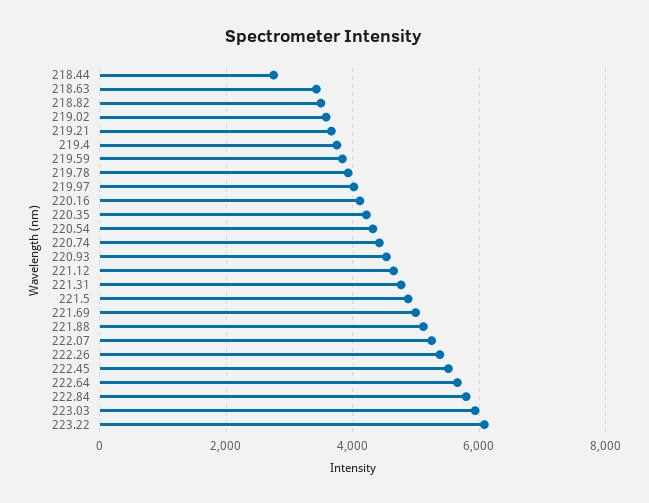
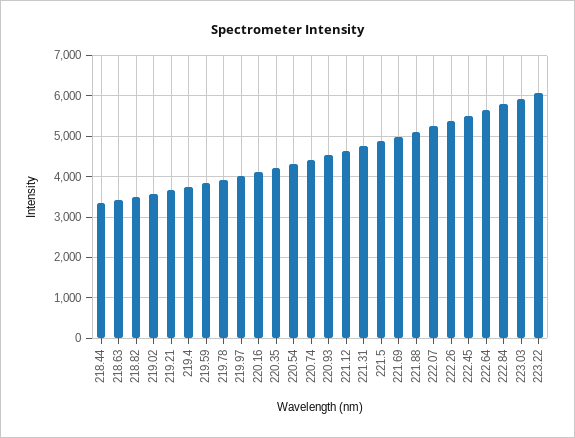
218.44: 2800 -> 3400

